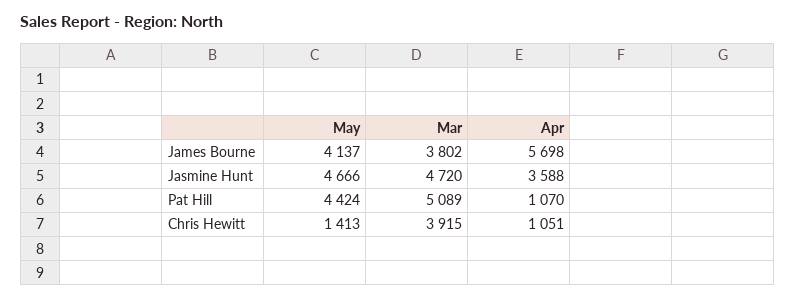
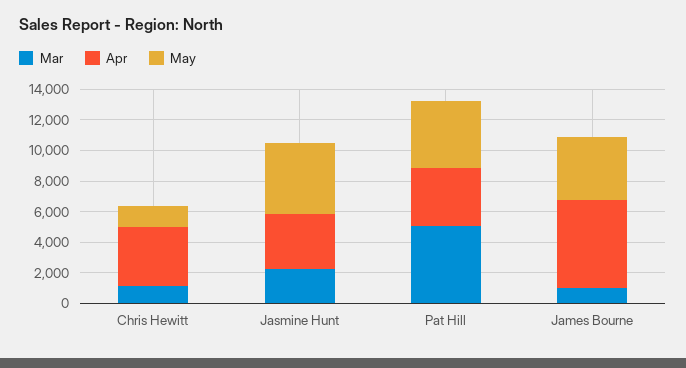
Mar, James Bourne: 3802 -> 1000
Mar, Jasmine Hunt: 4720 -> 2000
Apr, Pat Hill: 1070 -> 4000
Mar, Chris Hewitt: 3915 -> 1000
Apr, Chris Hewitt: 1051 -> 4000

